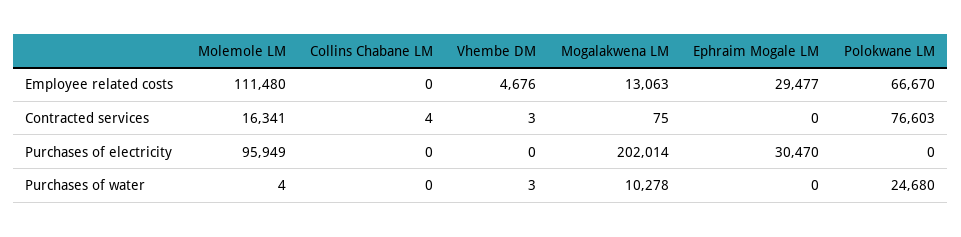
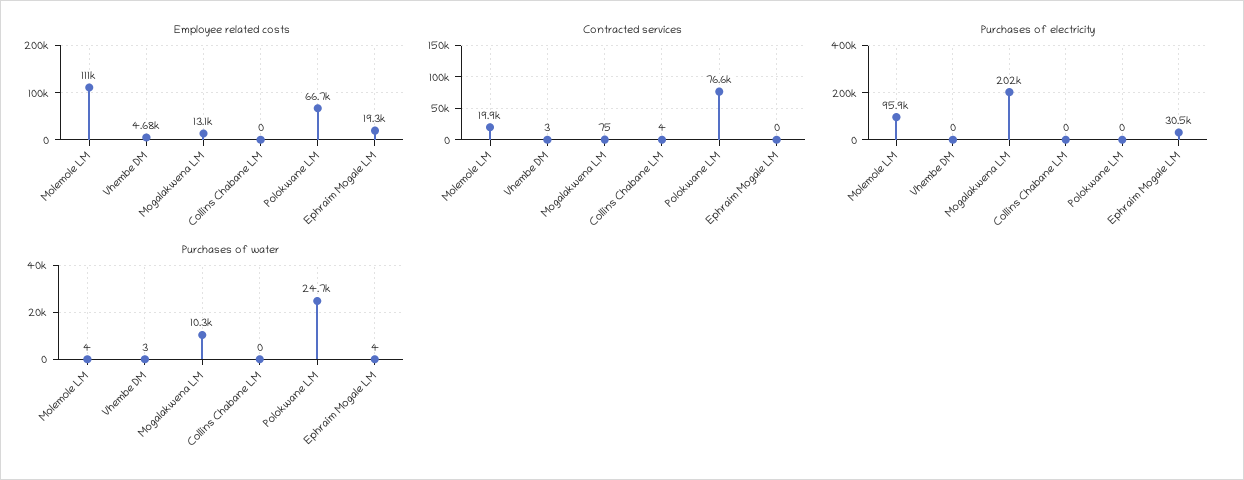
Employee related costs, Ephraim Mogale LM: 29477 -> 19300
Contracted services, Molemole LM: 16341 -> 19900
Purchases of water, Ephraim Mogale LM: 0 -> 4

